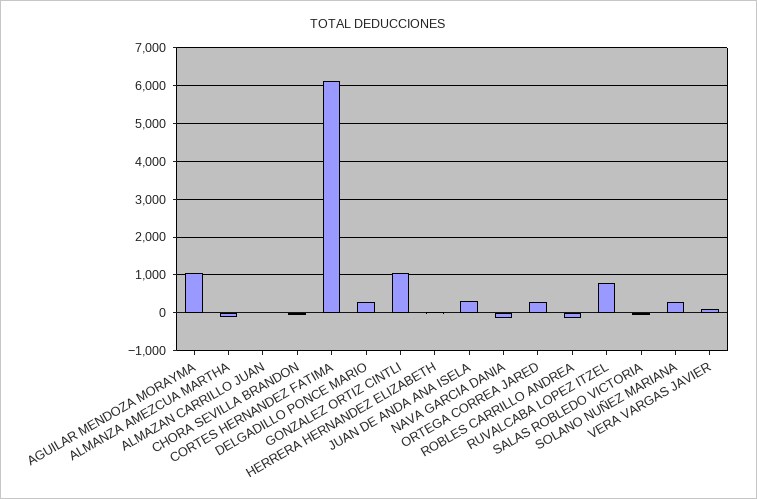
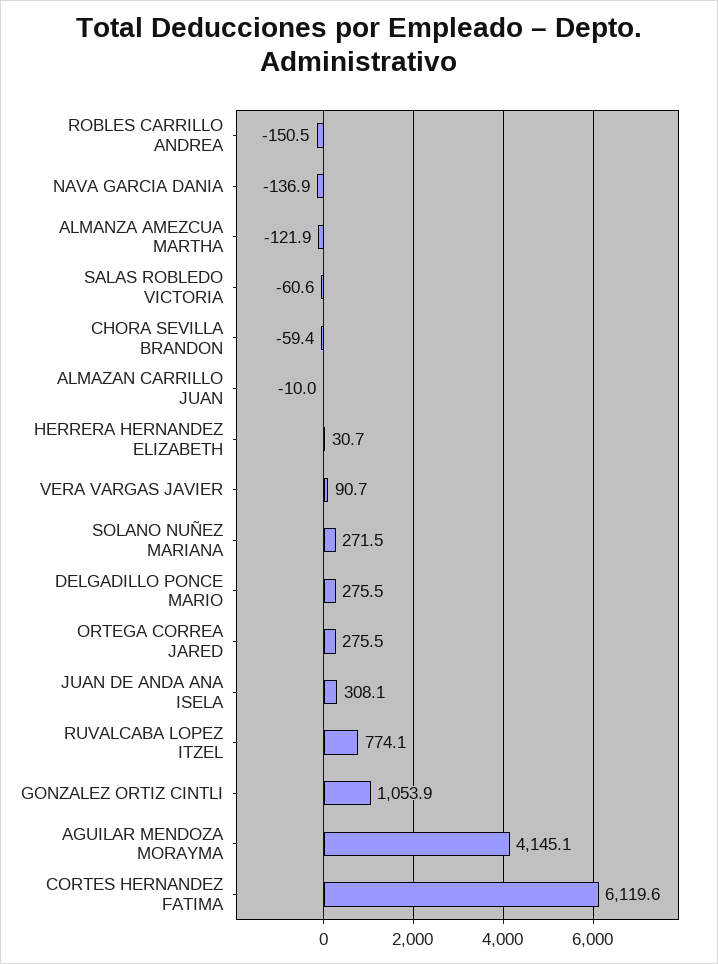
AGUILAR MENDOZA MORAYMA: 1000 -> 4145.1

